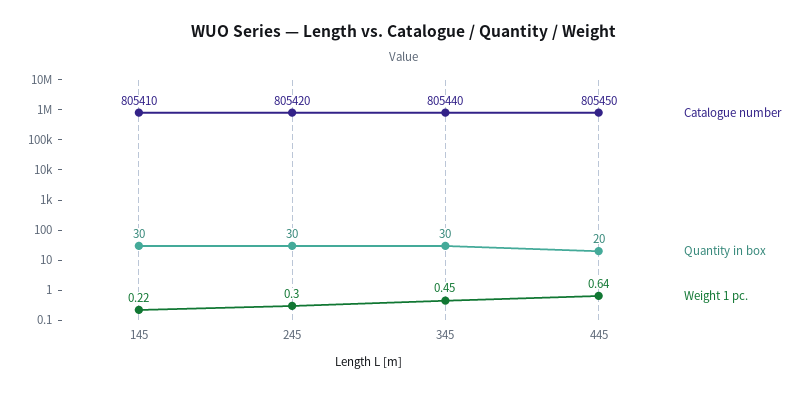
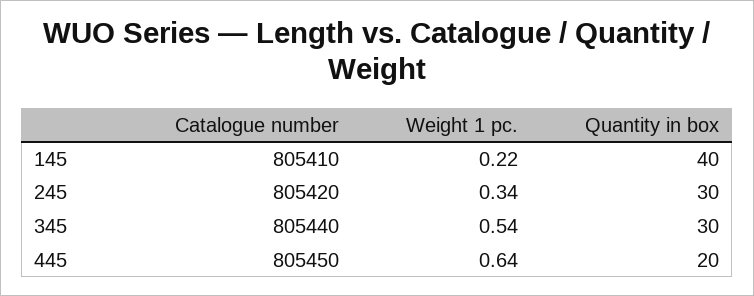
Quantity in box, 145: 30 -> 40
Weight 1 pc., 245: 0.3 -> 0.34
Weight 1 pc., 345: 0.45 -> 0.54

